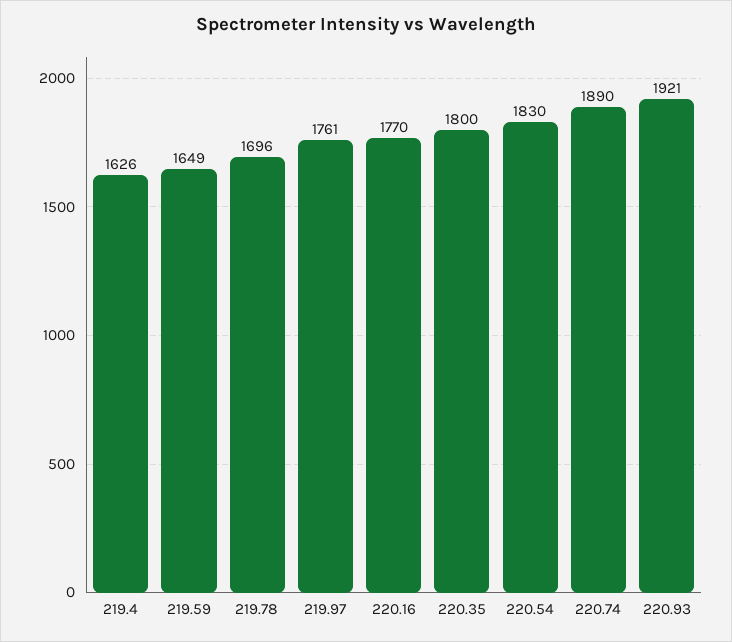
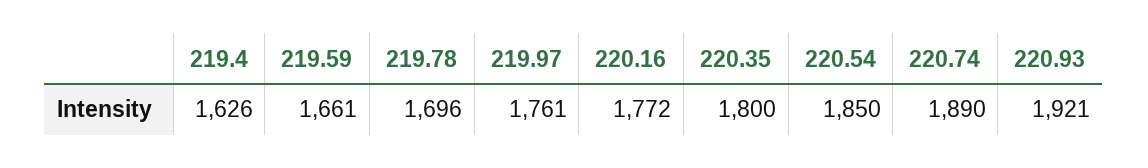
219.59: 1649 -> 1661
220.16: 1770 -> 1772
220.54: 1830 -> 1850

